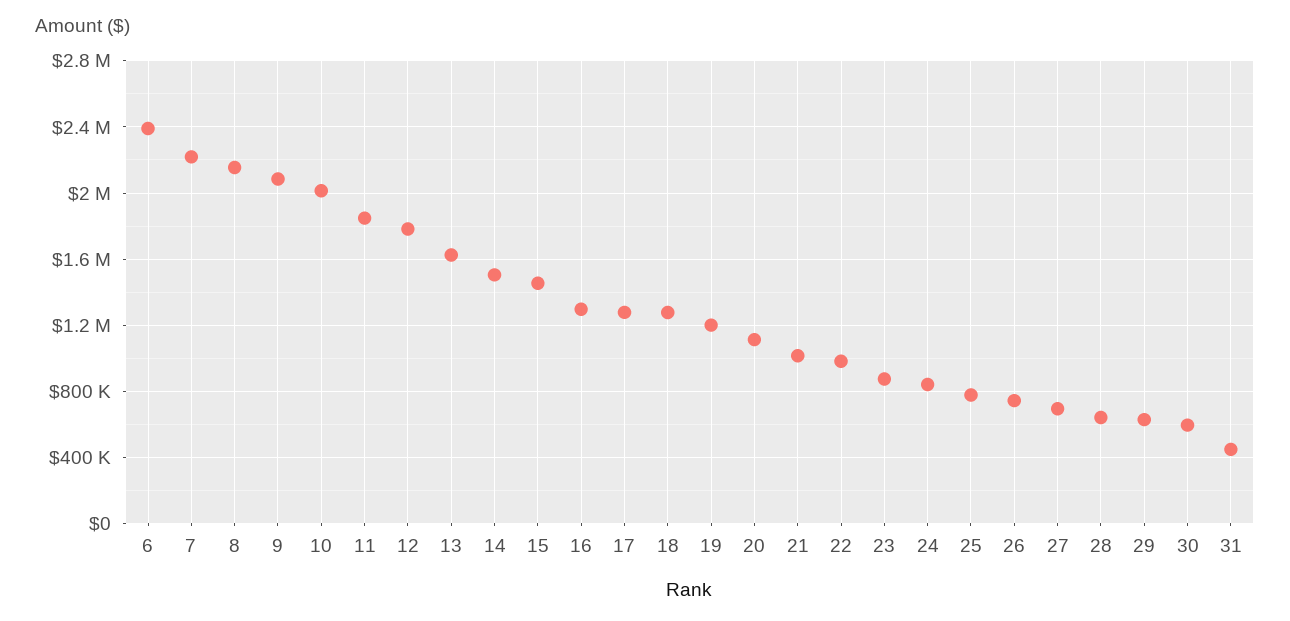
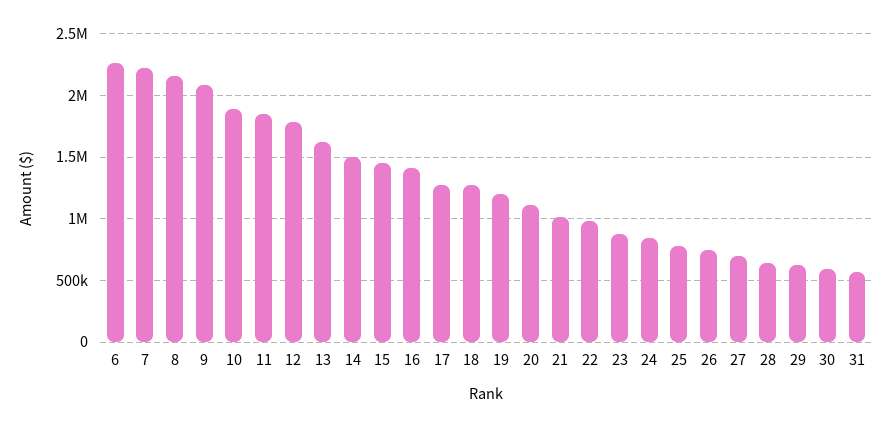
6: 2400000 -> 2250000
10: 2000000 -> 1900000
16: 1300000 -> 1400000
31: 450000 -> 550000

